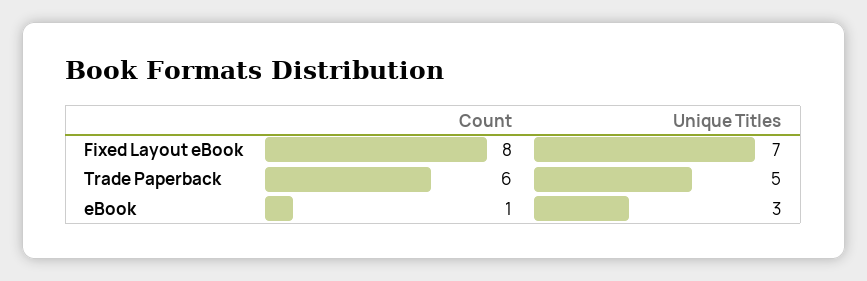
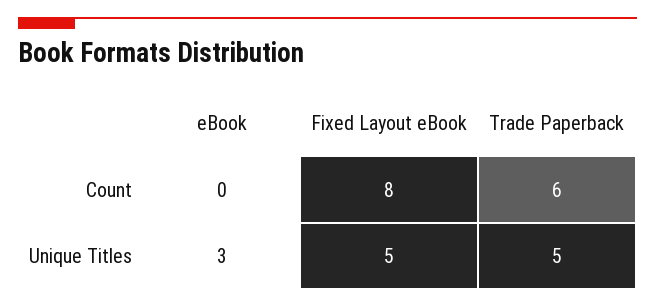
Unique Titles, Fixed Layout eBook: 7 -> 5
Count, eBook: 1 -> 0

